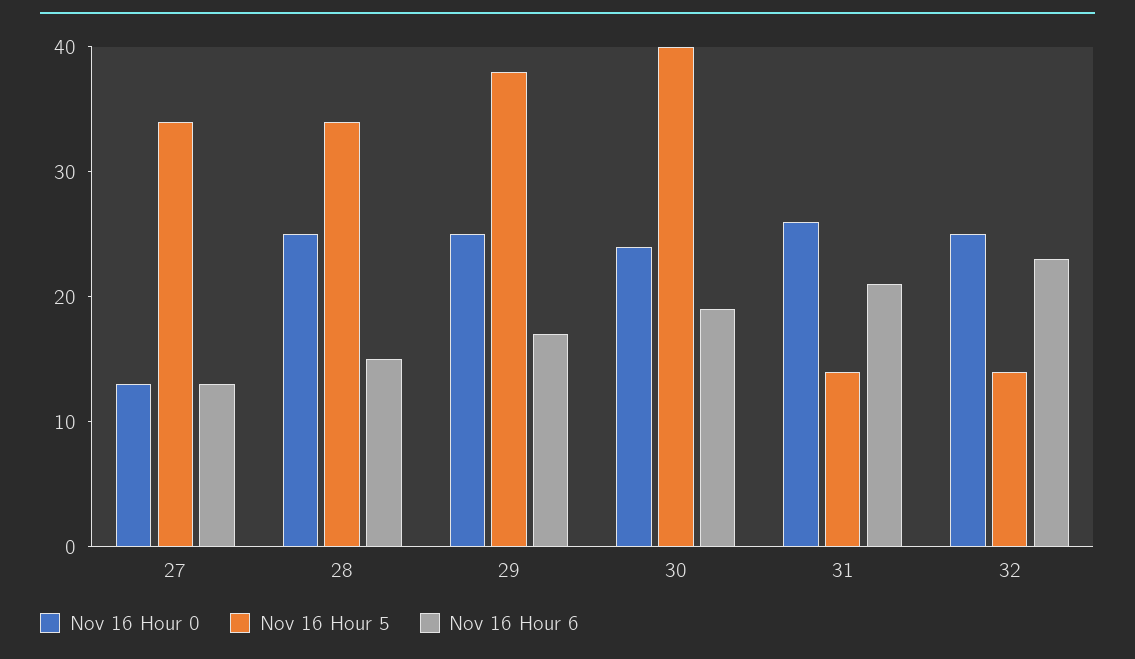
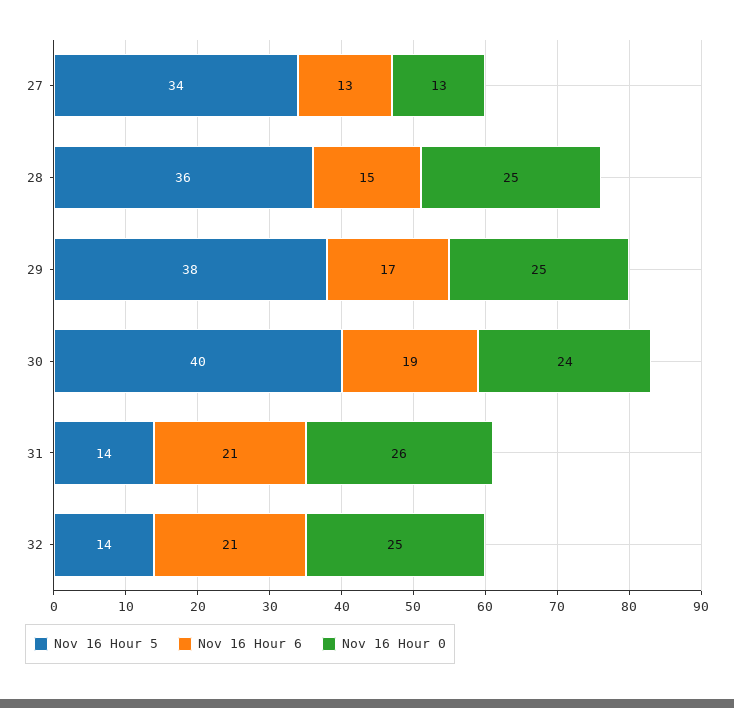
Nov 16 Hour 5, 28: 34 -> 36
Nov 16 Hour 6, 32: 23 -> 21

